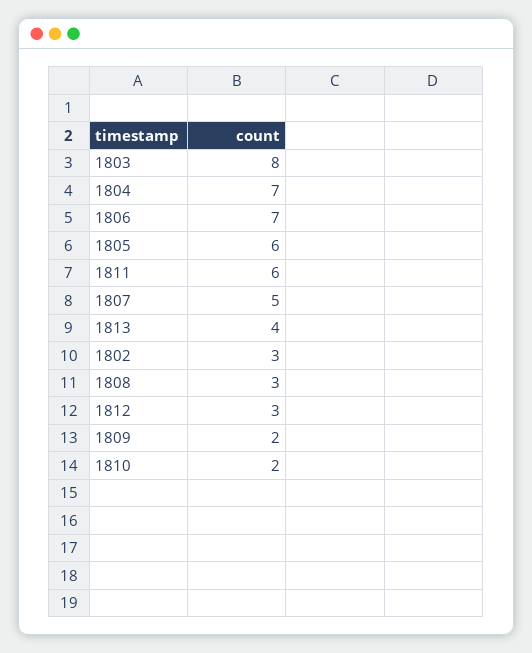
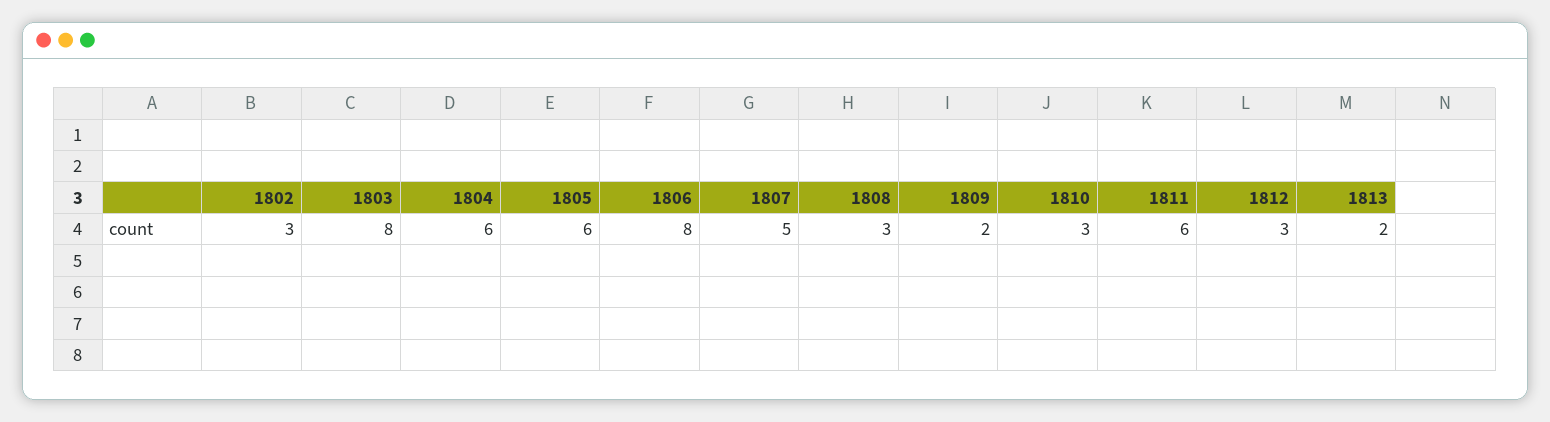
1804: 7 -> 6
1806: 7 -> 8
1813: 4 -> 2
1810: 2 -> 3

